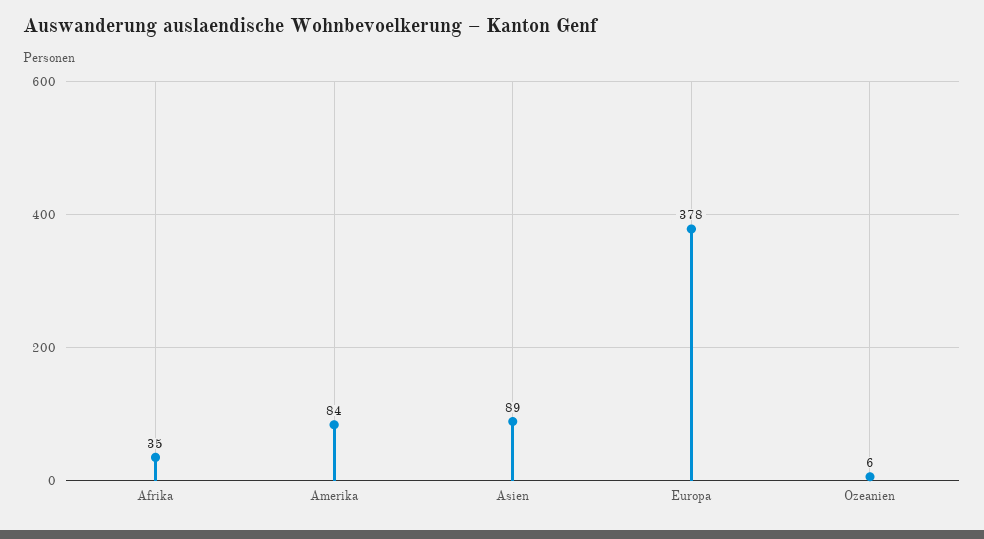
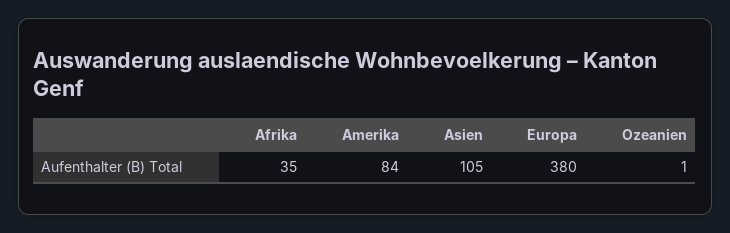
Asien: 89 -> 105
Europa: 378 -> 380
Ozeanien: 6 -> 1

